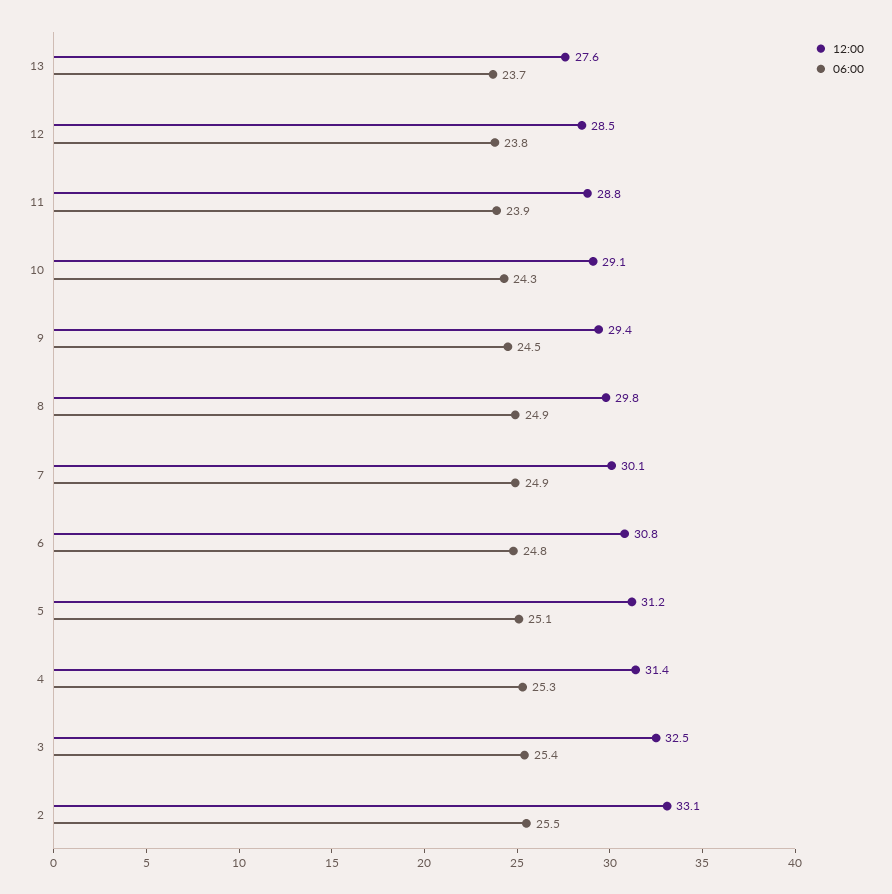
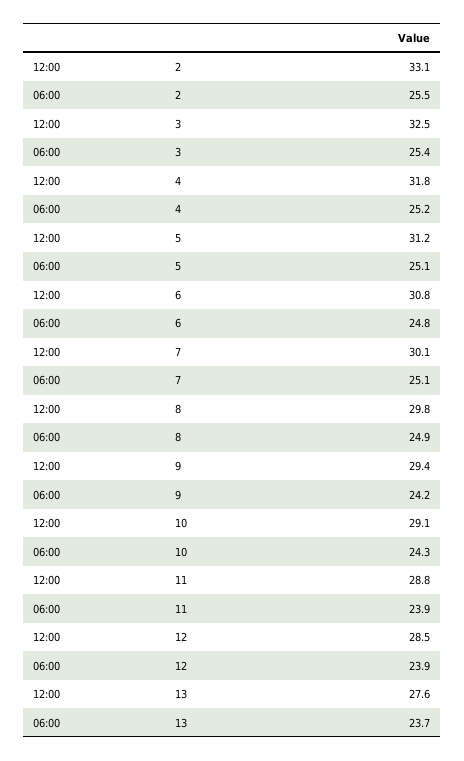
06:00, 12: 23.8 -> 23.9
06:00, 9: 24.5 -> 24.2
06:00, 7: 24.9 -> 25.1
12:00, 4: 31.4 -> 31.8
06:00, 4: 25.3 -> 25.2

